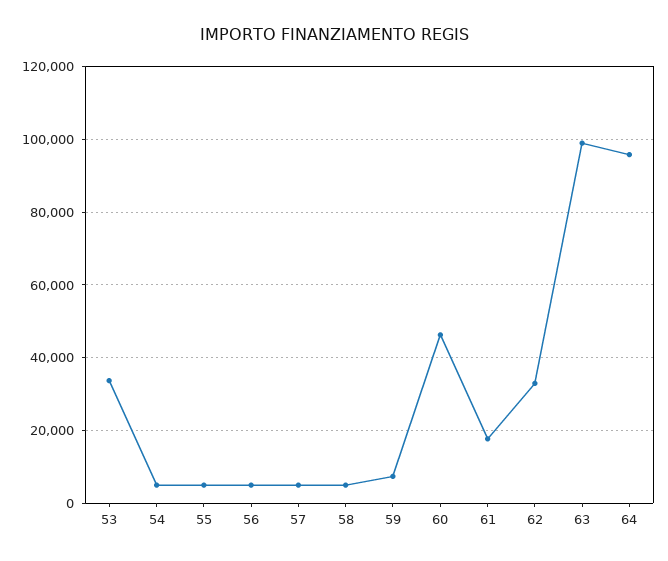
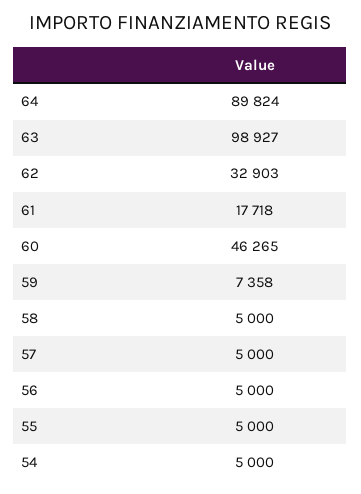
53: 34000 -> none
64: 96000 -> 89824

